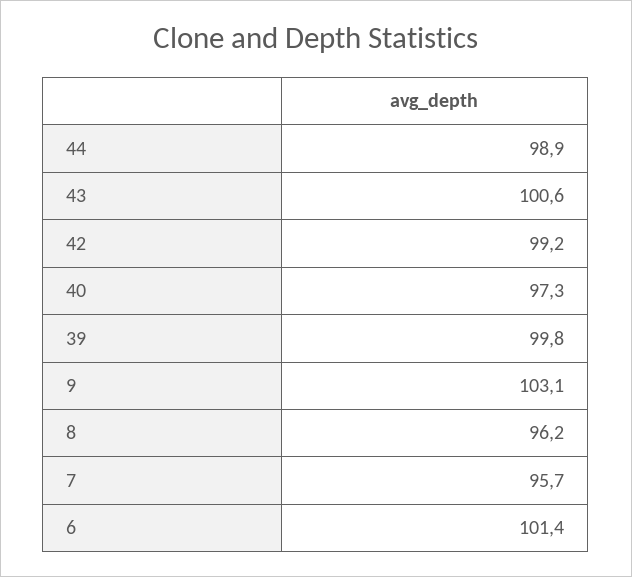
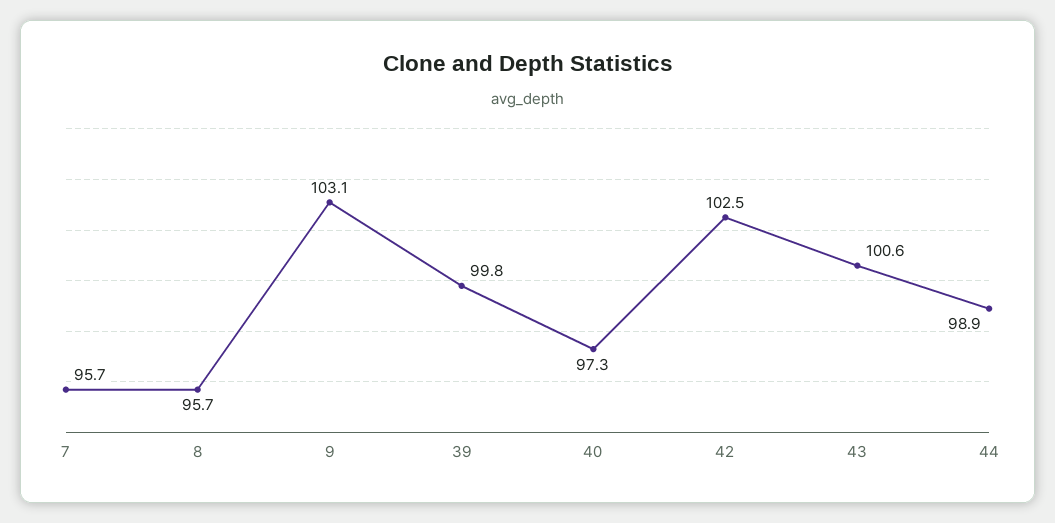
42: 99.2 -> 102.5
8: 96.2 -> 95.7
6: 101.4 -> none

